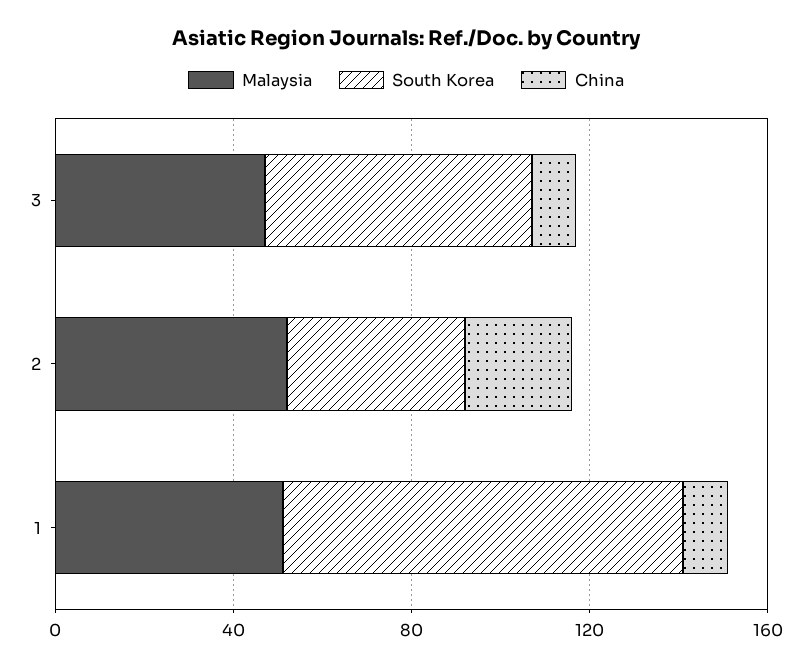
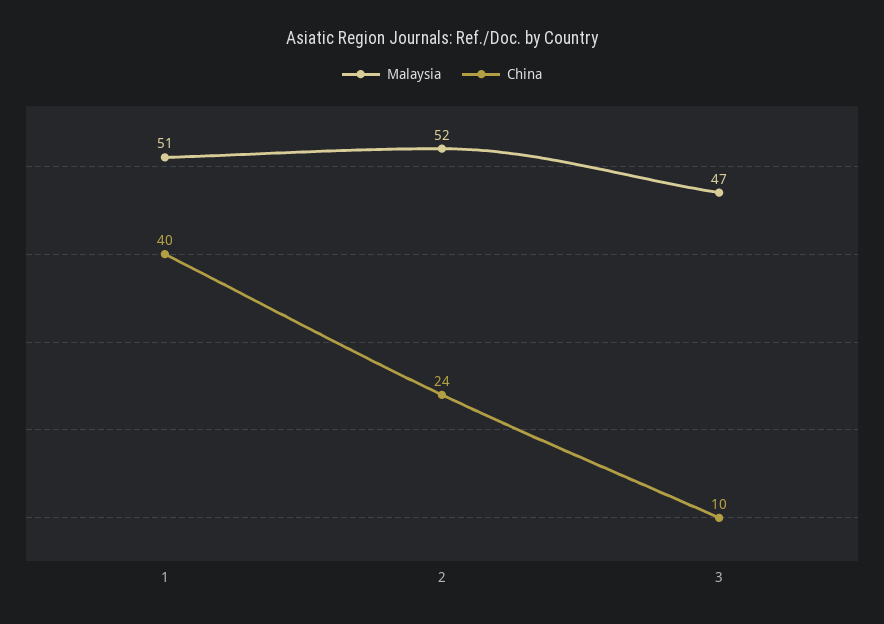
South Korea, 3: 60 -> none
South Korea, 2: 40 -> none
South Korea, 1: 90 -> none
China, 1: 10 -> 40

